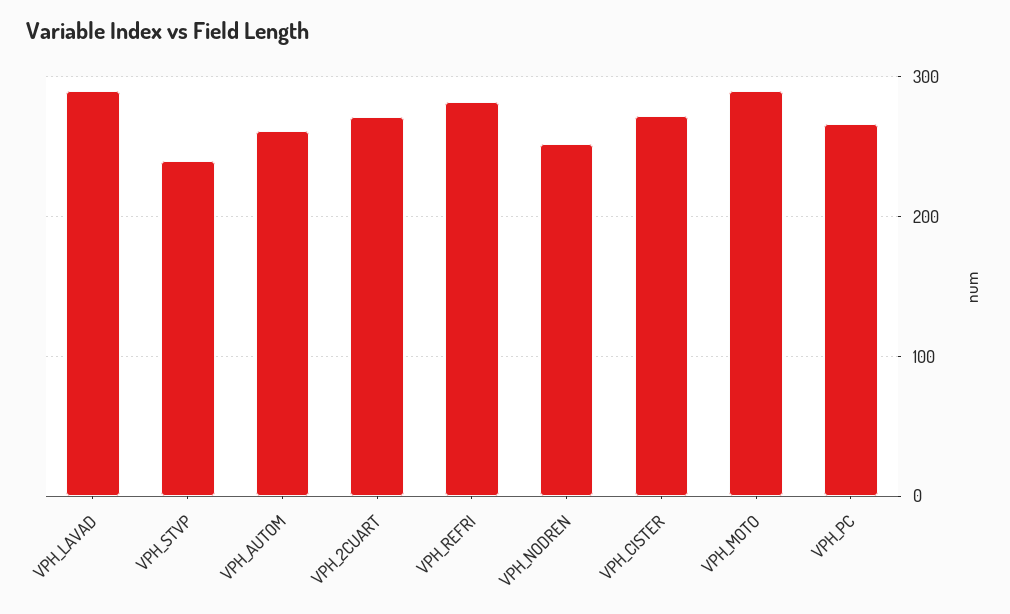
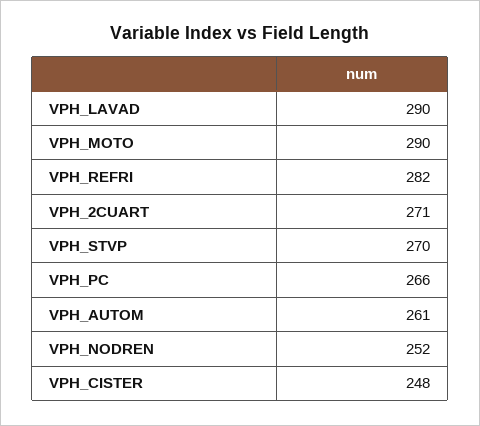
VPH_STVP: 240 -> 270
VPH_CISTER: 270 -> 248

